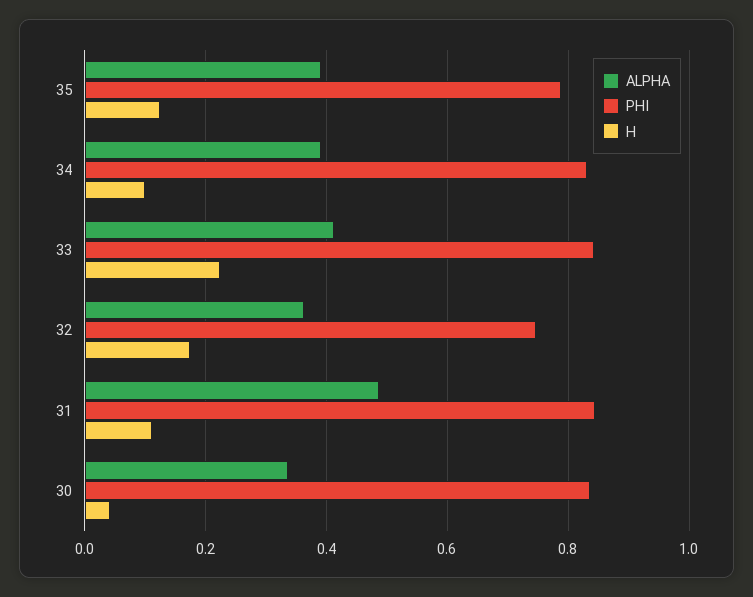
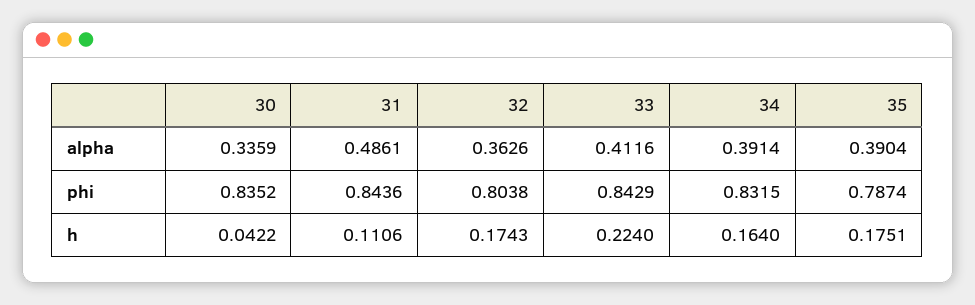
H, 35: 0.12 -> 0.1751
H, 34: 0.1 -> 0.164
PHI, 32: 0.74 -> 0.8038

